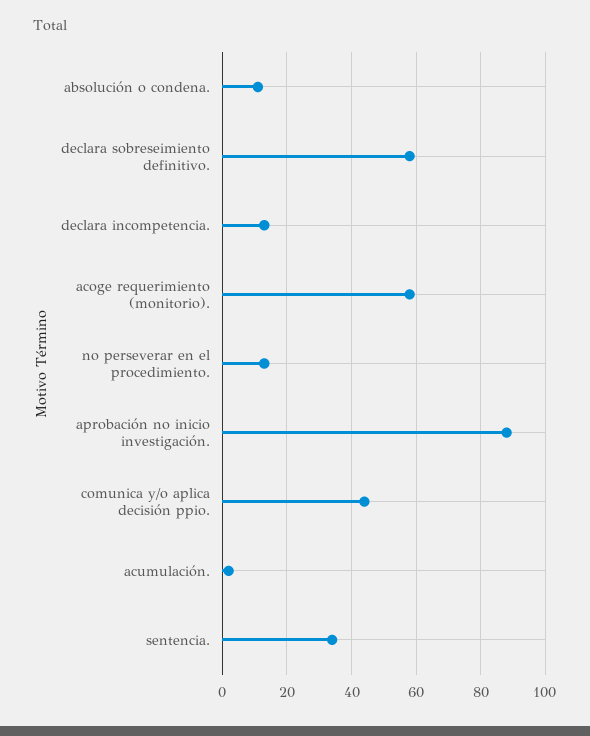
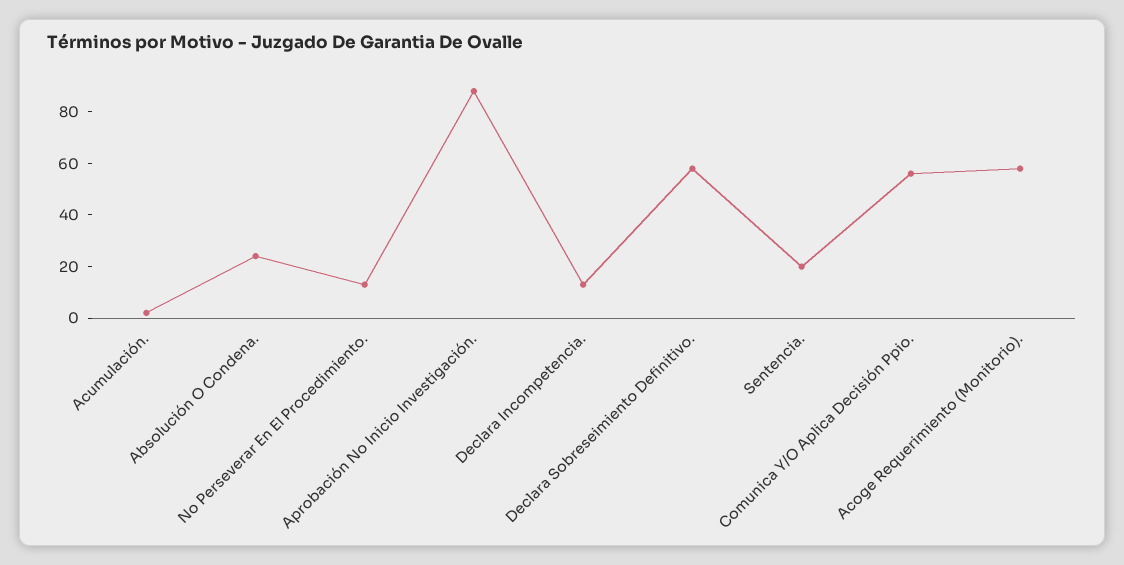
absolución o condena.: 10 -> 25
comunica y/o aplica decisión ppio.: 45 -> 55
sentencia.: 35 -> 20

